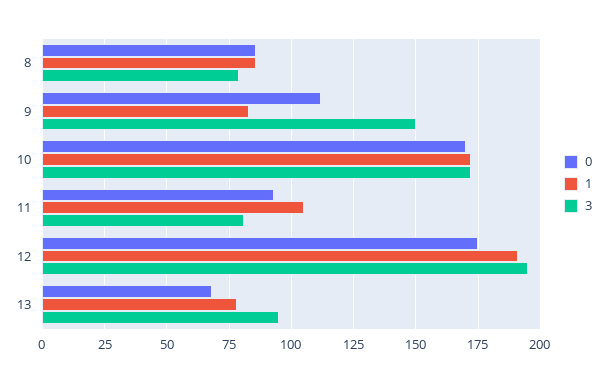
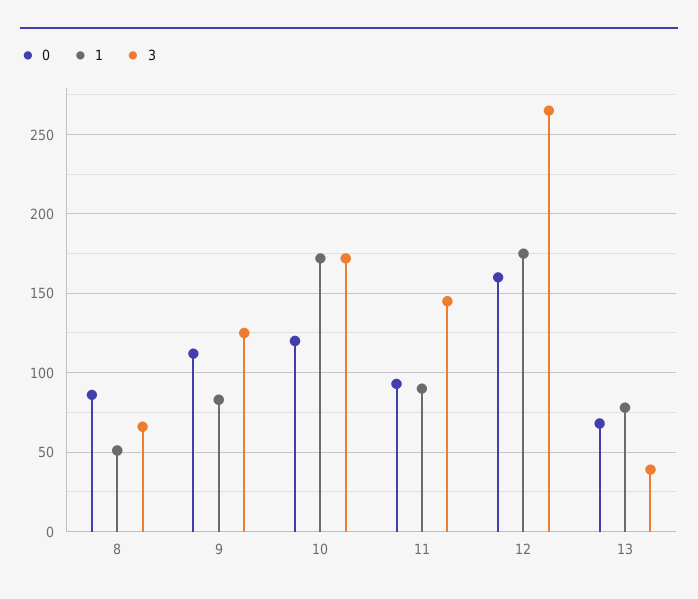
1, 8: 85 -> 50
3, 8: 80 -> 65
3, 9: 150 -> 125
0, 10: 170 -> 120
1, 11: 105 -> 90
3, 11: 80 -> 145
0, 12: 175 -> 160
1, 12: 190 -> 175
3, 12: 195 -> 265
3, 13: 95 -> 40

